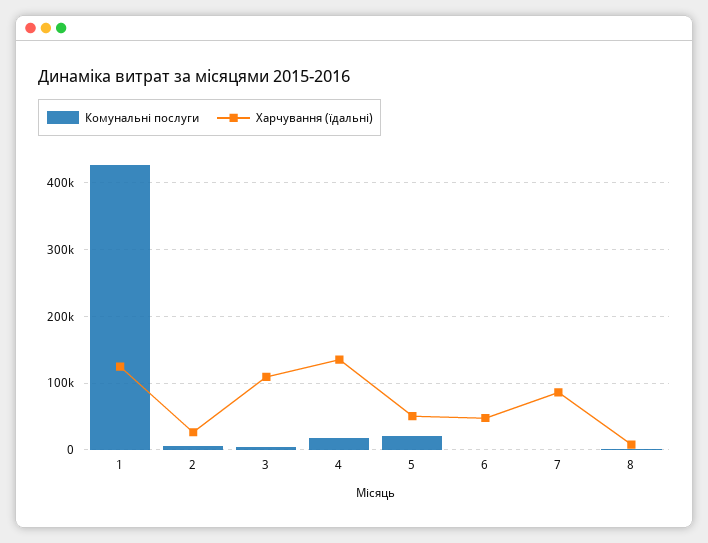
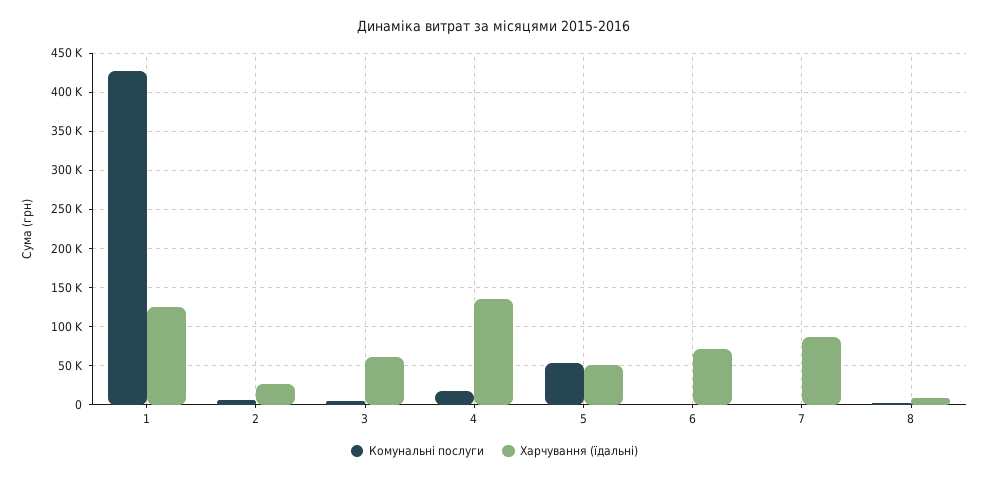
Харчування (їдальні), 3: 110000 -> 60000
Комунальні послуги, 5: 20000 -> 50000
Харчування (їдальні), 6: 50000 -> 70000

